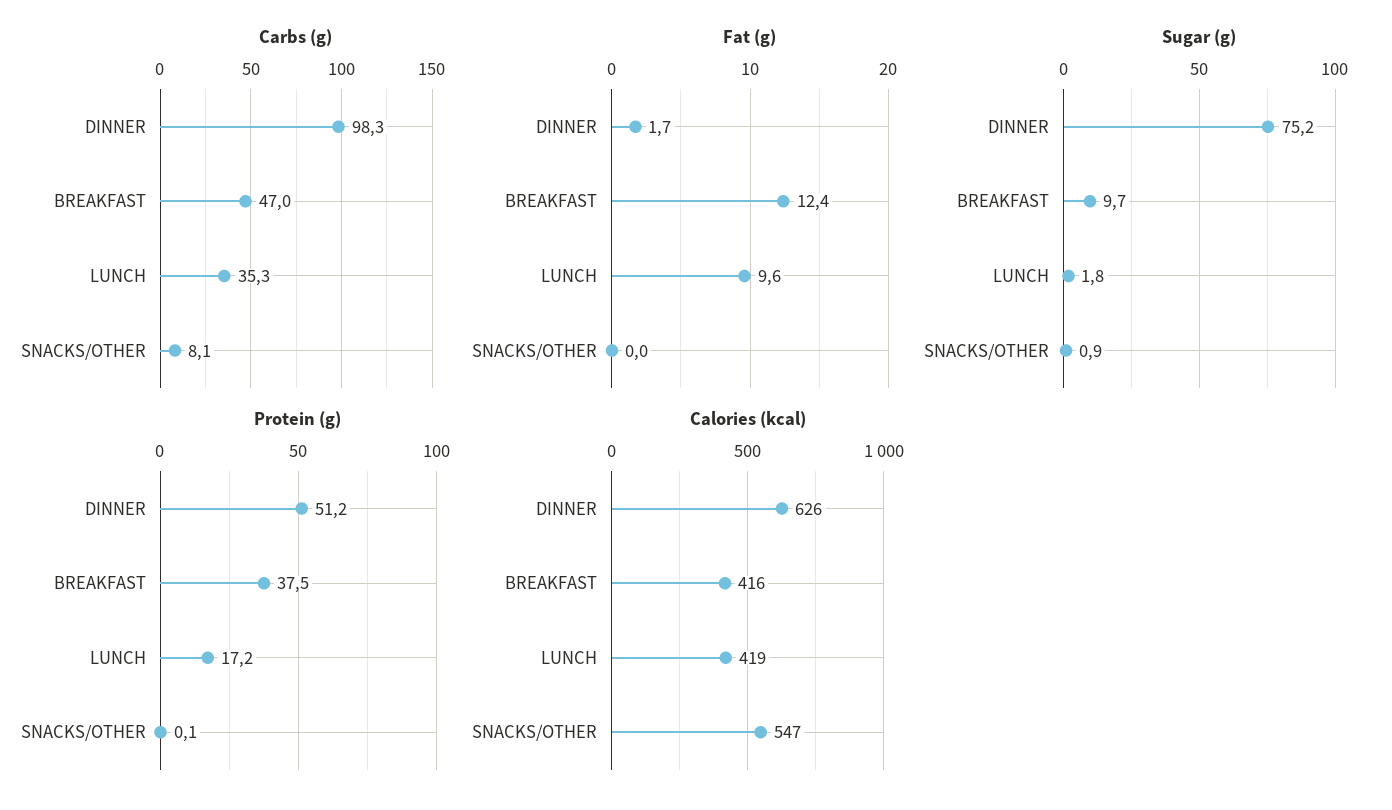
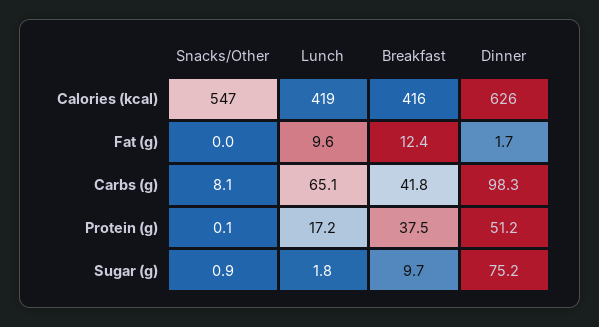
Carbs (g), BREAKFAST: 47 -> 41.8
Carbs (g), LUNCH: 35.3 -> 65.1

